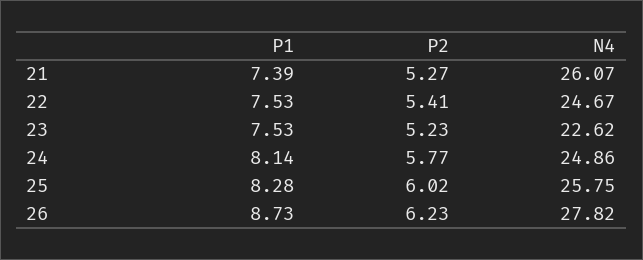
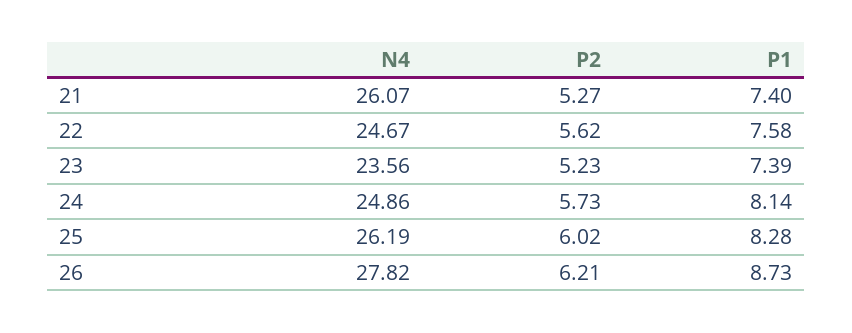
P1, 21: 7.39 -> 7.4
P1, 22: 7.53 -> 7.58
P2, 22: 5.41 -> 5.62
P1, 23: 7.53 -> 7.39
N4, 23: 22.62 -> 23.56
P2, 24: 5.77 -> 5.73
N4, 25: 25.75 -> 26.19
P2, 26: 6.23 -> 6.21

